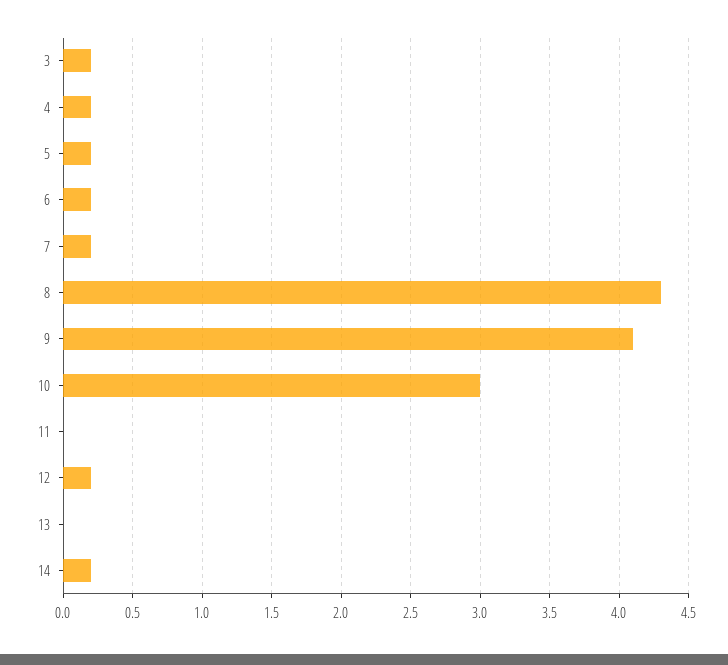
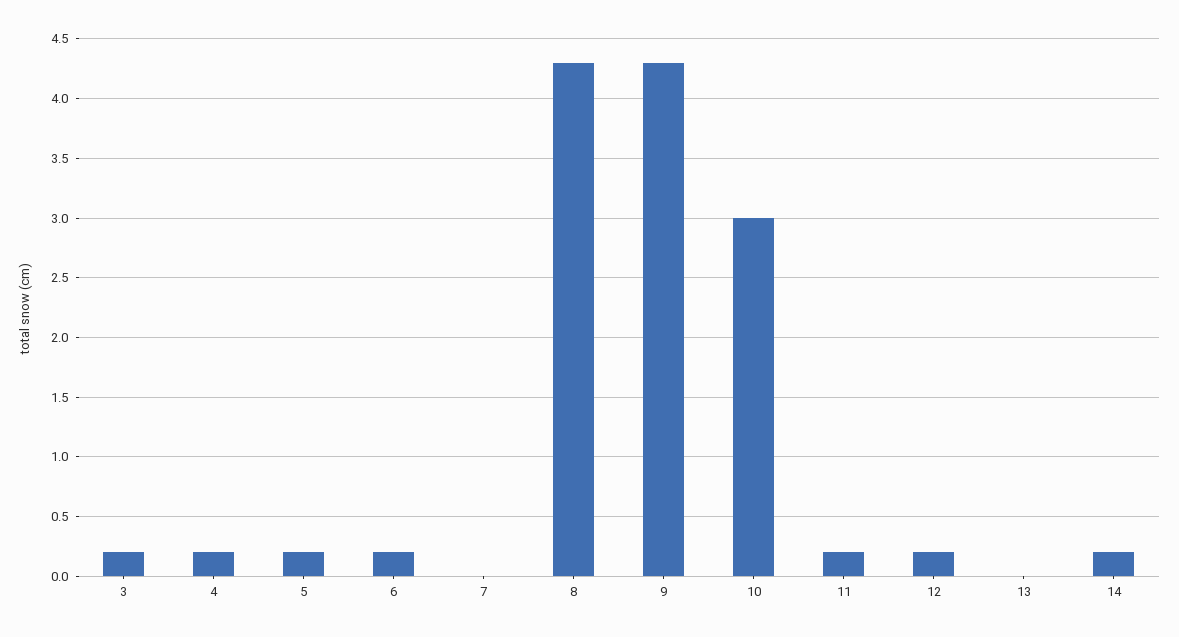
7: 0.2 -> 0
9: 4.1 -> 4.3
11: 0 -> 0.2

